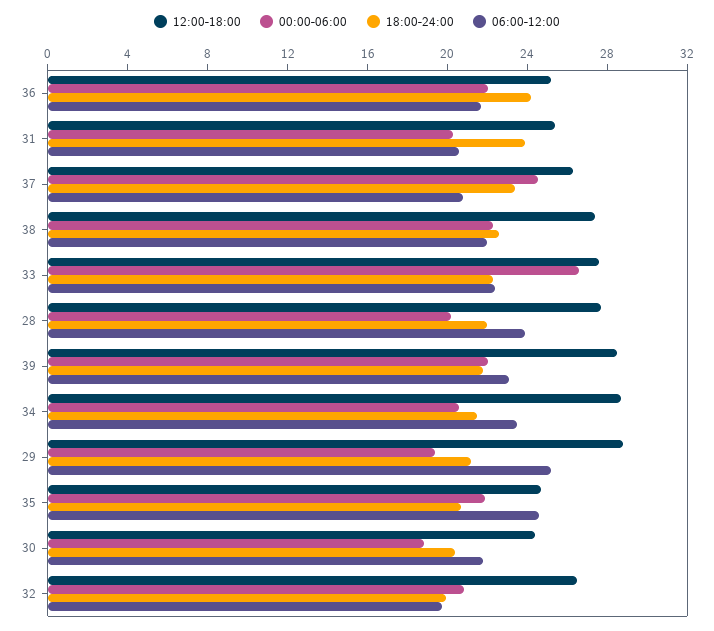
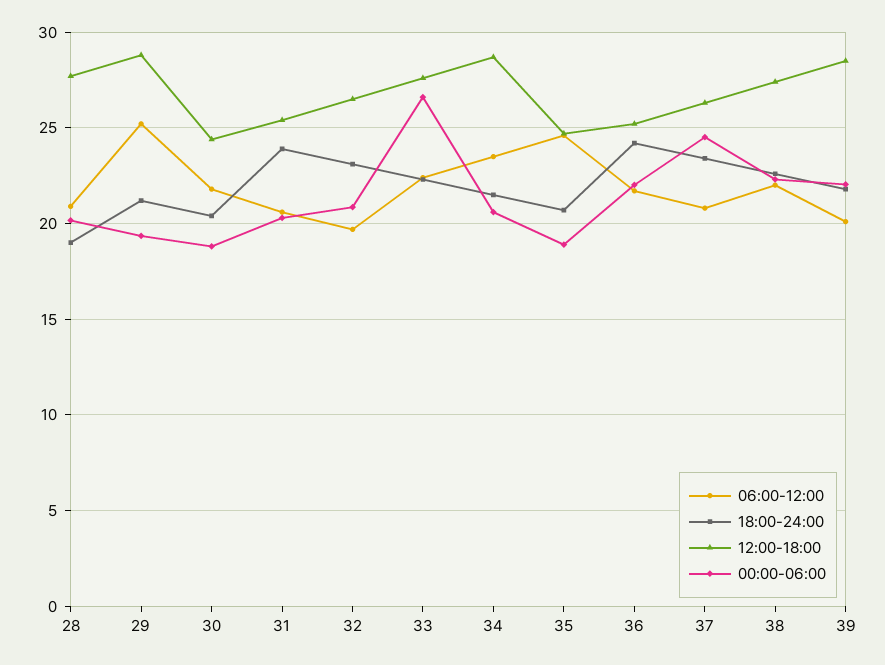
18:00-24:00, 28: 22 -> 19
06:00-12:00, 28: 24 -> 21
06:00-12:00, 39: 23 -> 20
00:00-06:00, 35: 22 -> 19
18:00-24:00, 32: 20 -> 23

